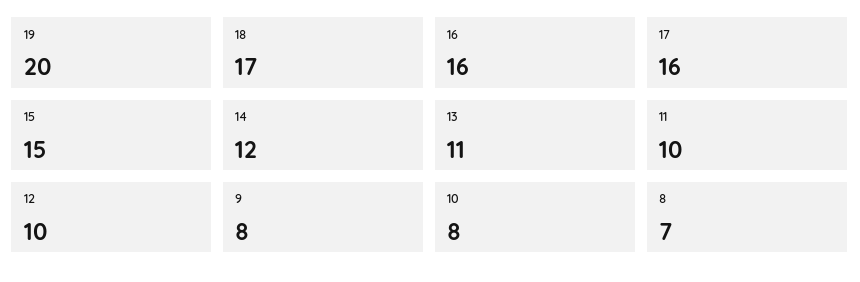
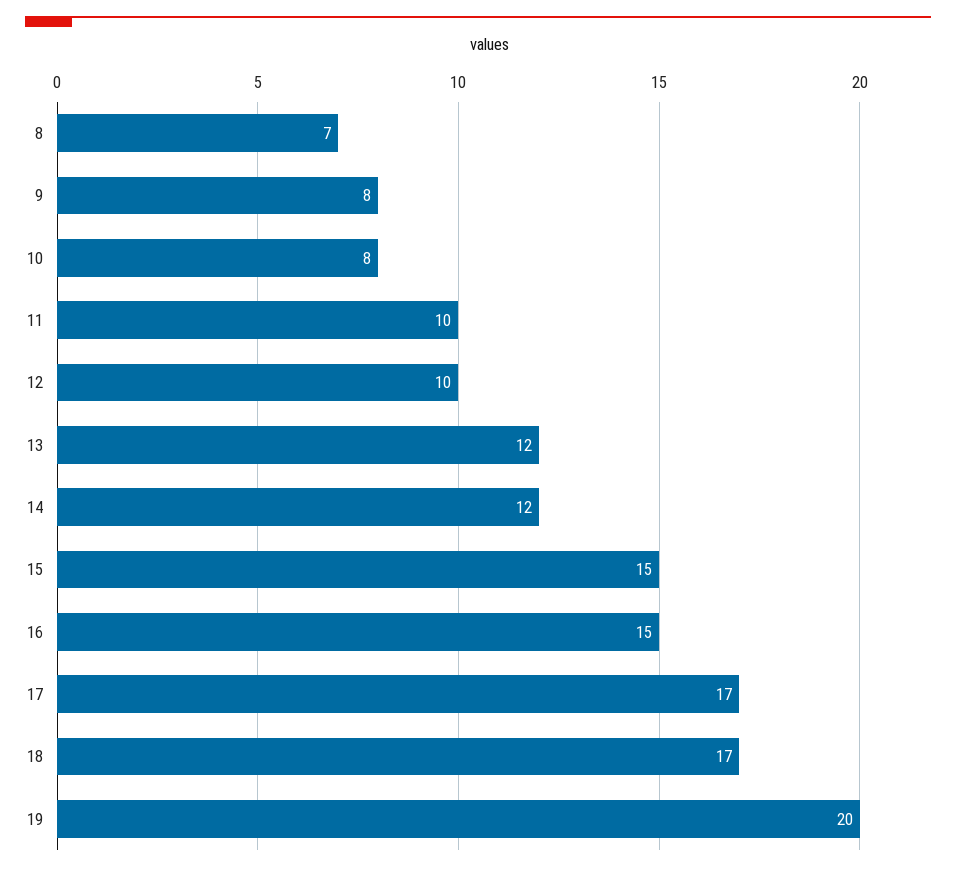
16: 16 -> 15
17: 16 -> 17
13: 11 -> 12

